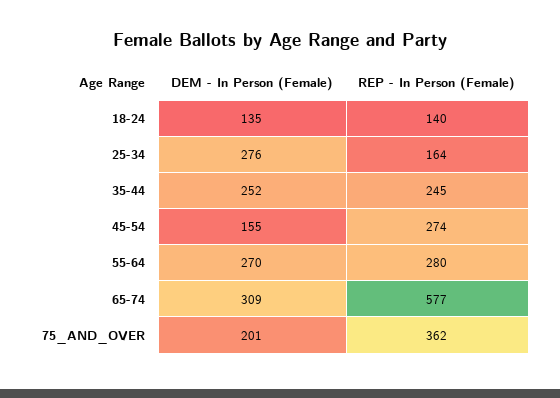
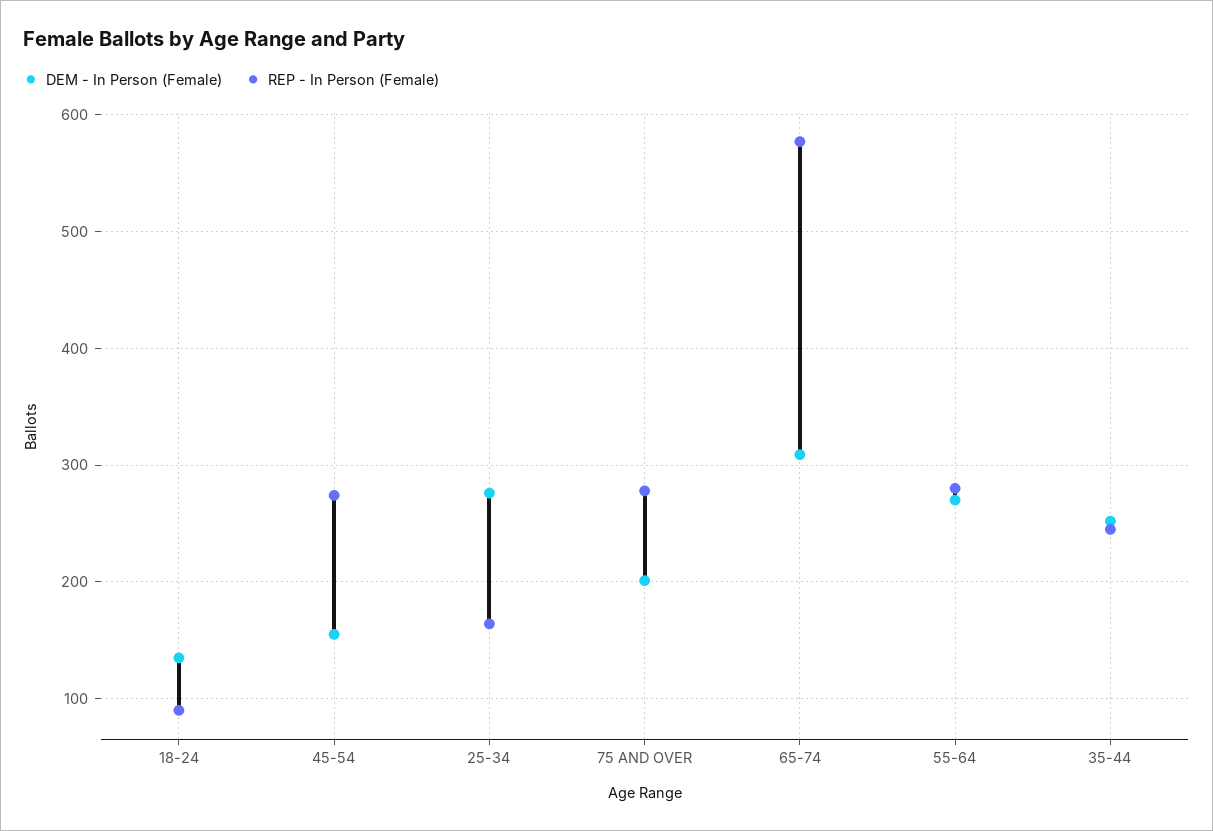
REP - In Person (Female), 18-24: 140 -> 90
REP - In Person (Female), 75_AND_OVER: 362 -> 280

